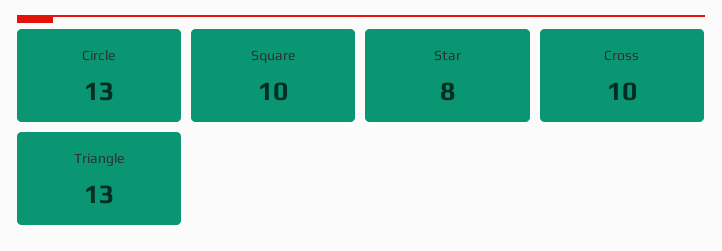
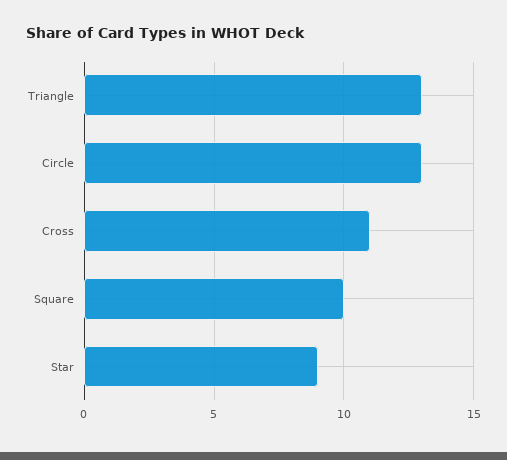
Star: 8 -> 9
Cross: 10 -> 11

